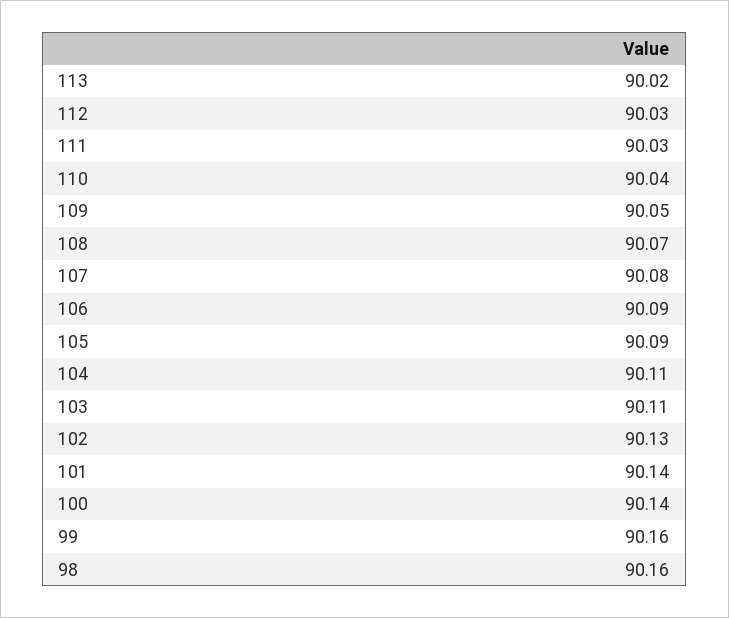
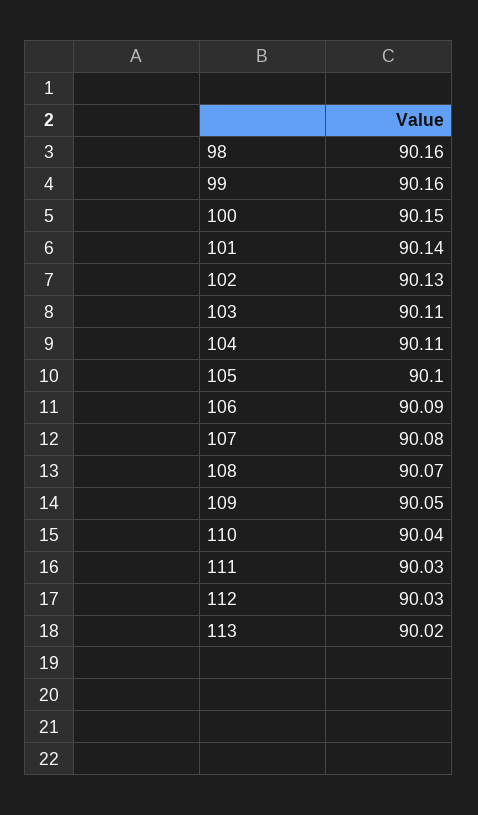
105: 90.09 -> 90.1
100: 90.14 -> 90.15

